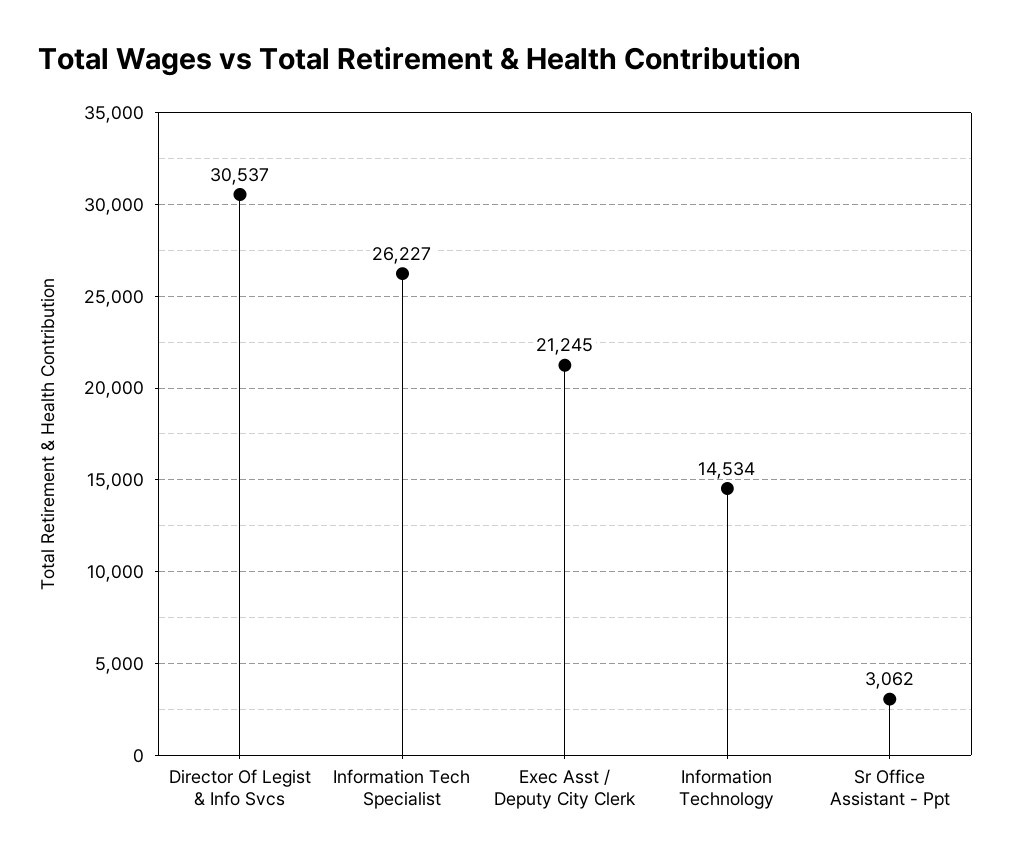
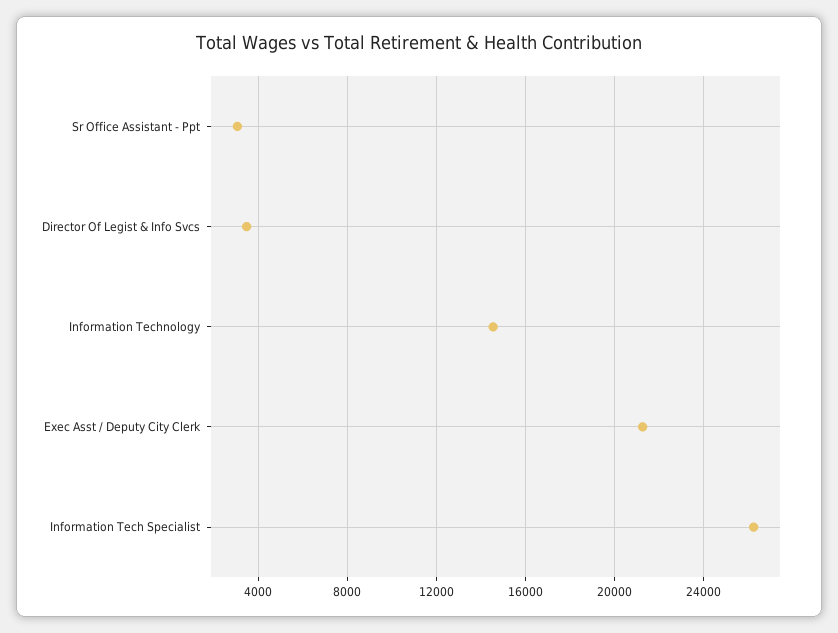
Director Of Legist & Info Svcs: 30537 -> 3500

